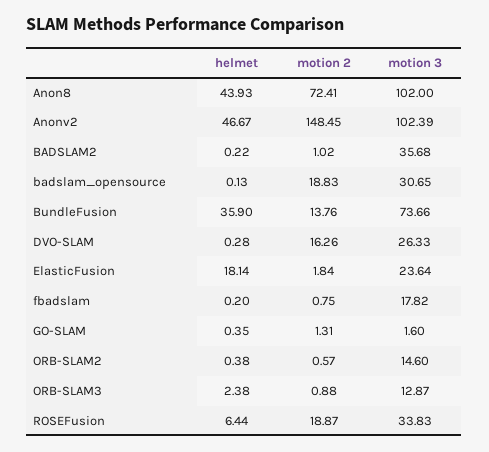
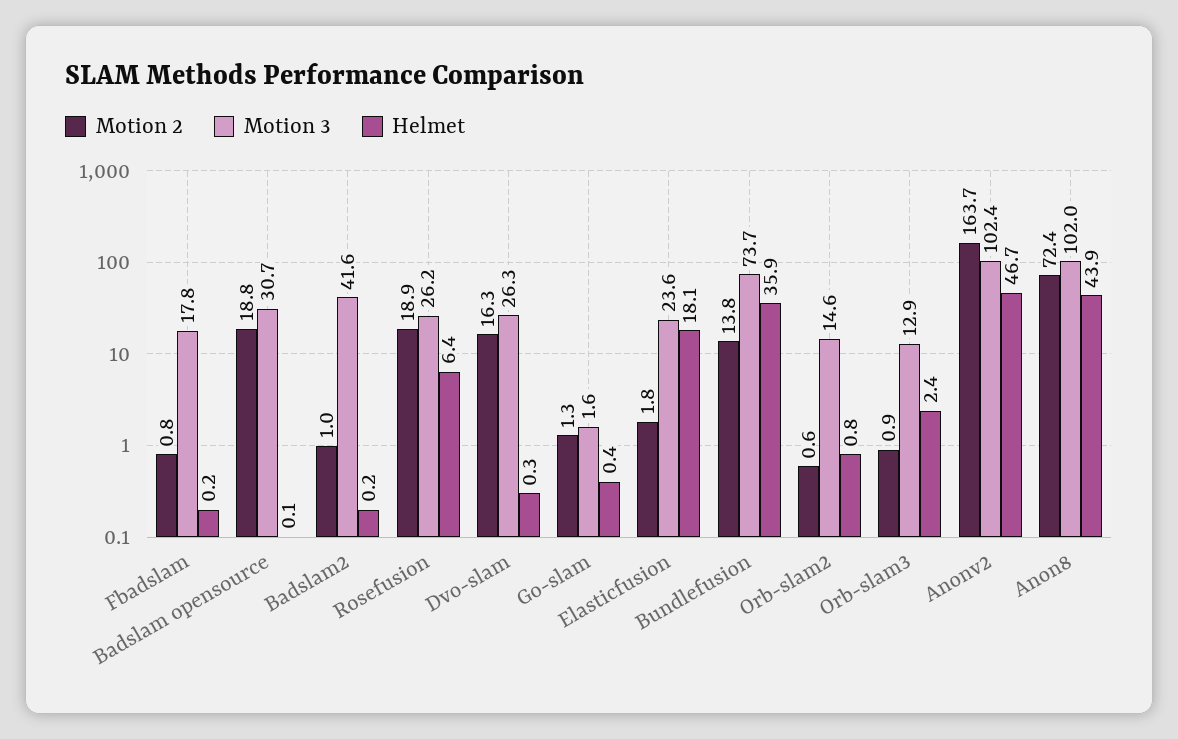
motion 2, Anonv2: 148.45 -> 163.7
motion 3, BADSLAM2: 35.68 -> 41.6
helmet, ORB-SLAM2: 0.38 -> 0.8
motion 3, ROSEFusion: 33.83 -> 26.2

